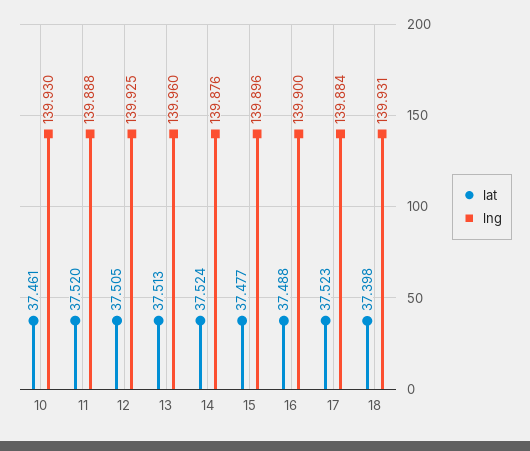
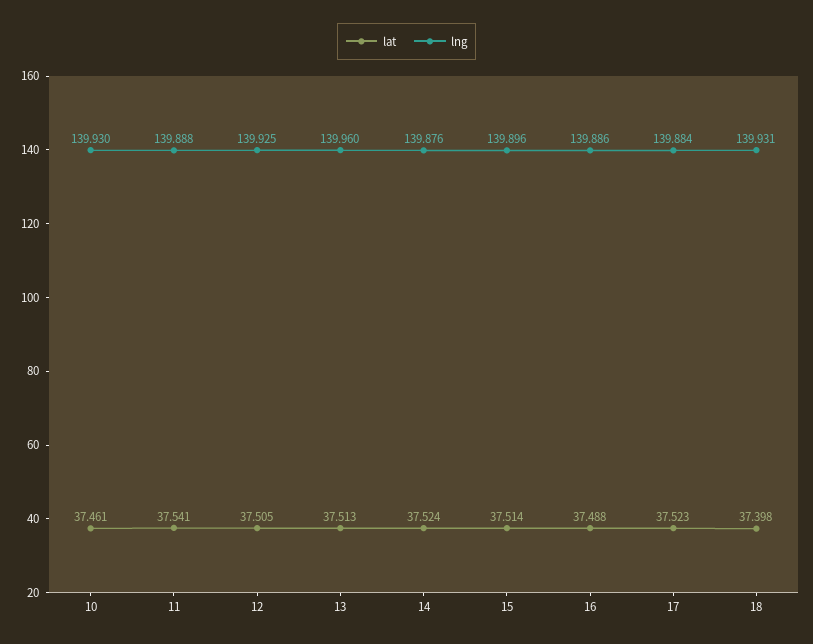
lat, 11: 37.52 -> 37.541
lat, 15: 37.477 -> 37.514
lng, 16: 139.9 -> 139.886

